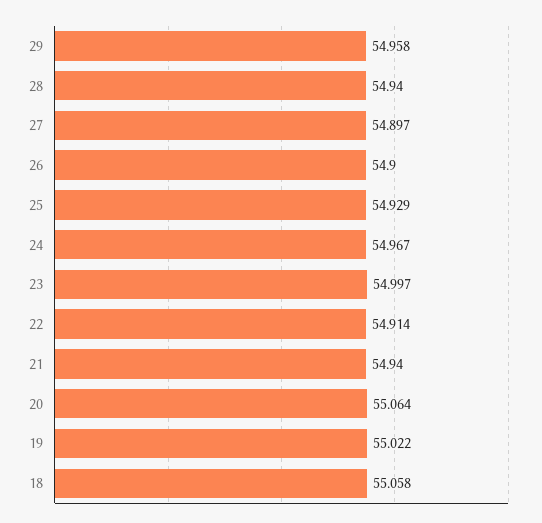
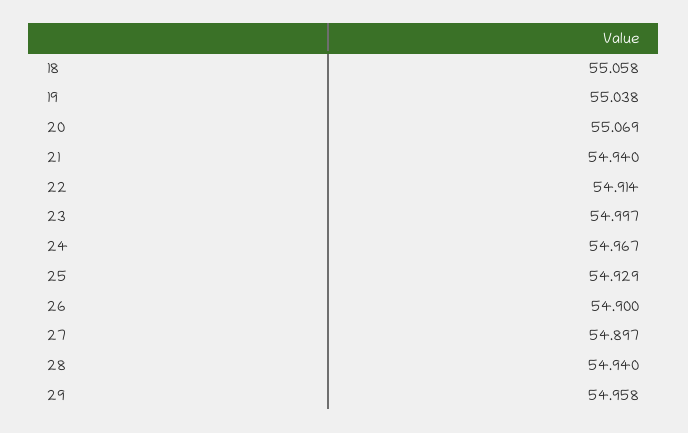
20: 55.064 -> 55.069
19: 55.022 -> 55.038

